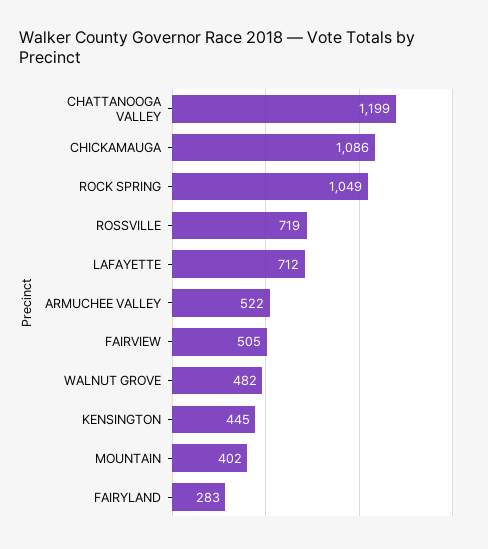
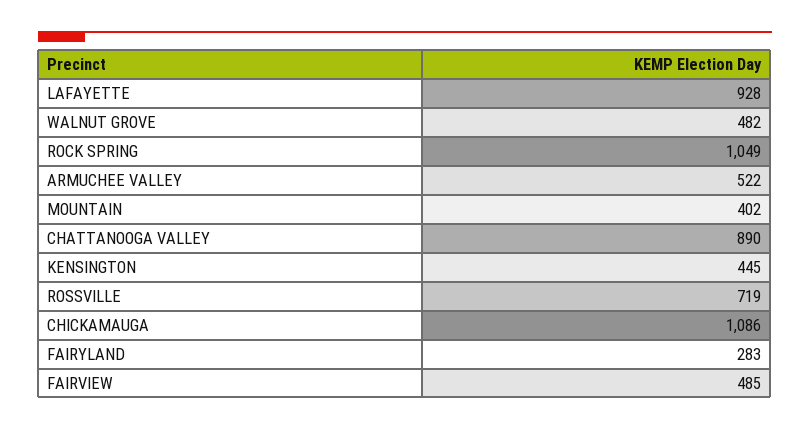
CHATTANOOGA VALLEY: 1199 -> 890
LAFAYETTE: 712 -> 928
FAIRVIEW: 505 -> 485

